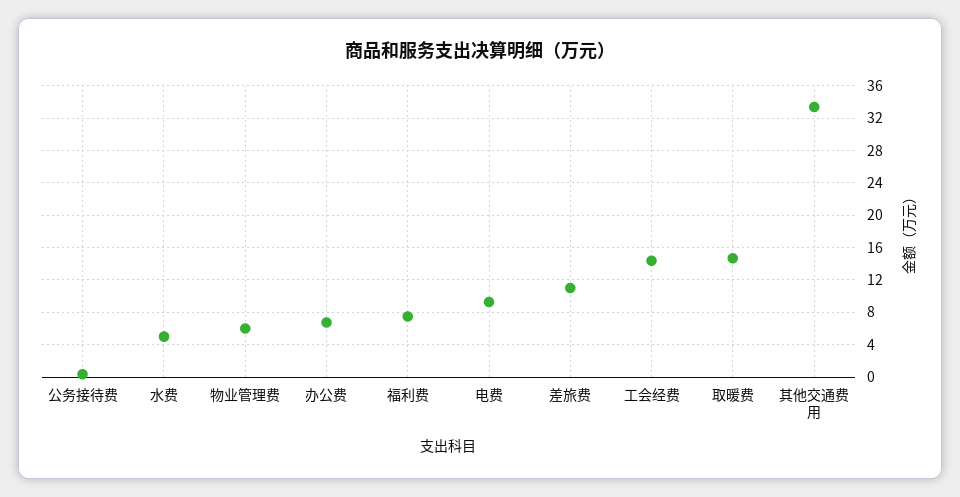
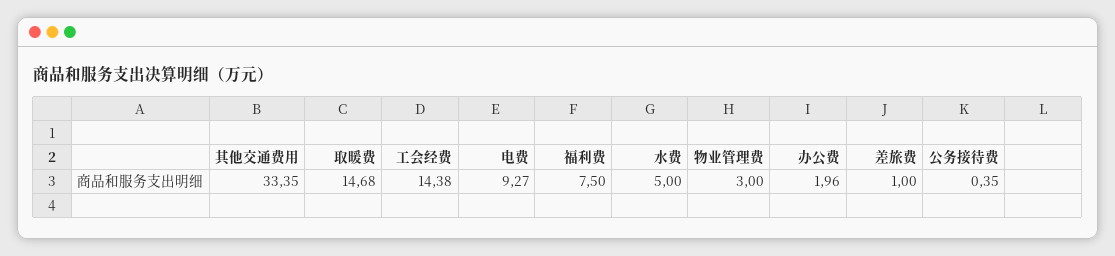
物业管理费: 6 -> 3
办公费: 7 -> 1.96
差旅费: 11 -> 1

